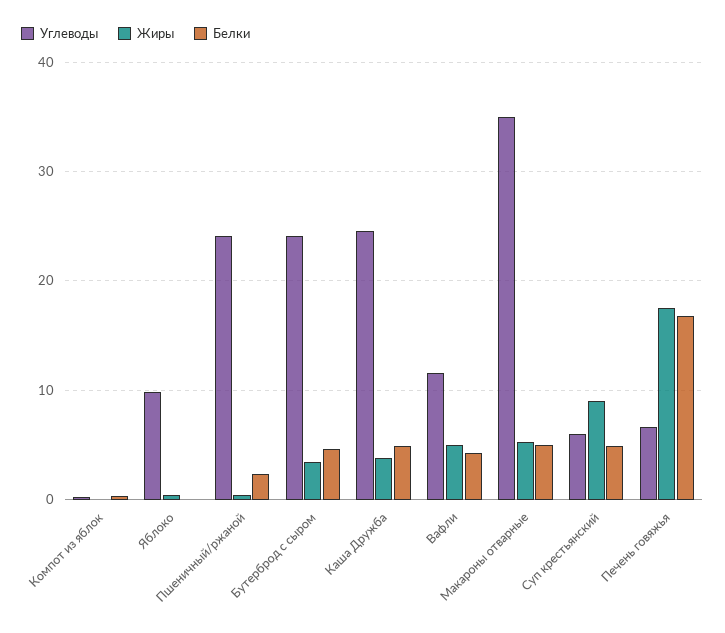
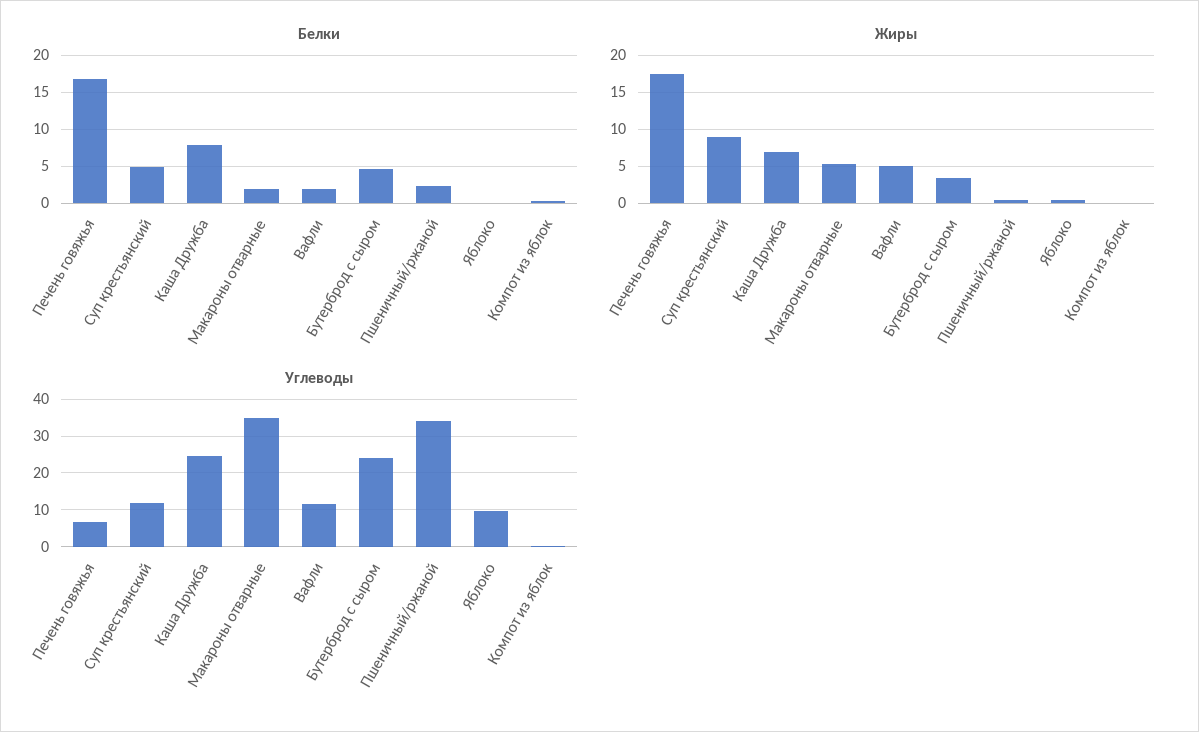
Углеводы, Пшеничный/ржаной: 24 -> 34
Жиры, Каша Дружба: 4 -> 7
Белки, Каша Дружба: 5 -> 8
Белки, Вафли: 4 -> 2
Белки, Макароны отварные: 5 -> 2
Углеводы, Суп крестьянский: 6 -> 12

